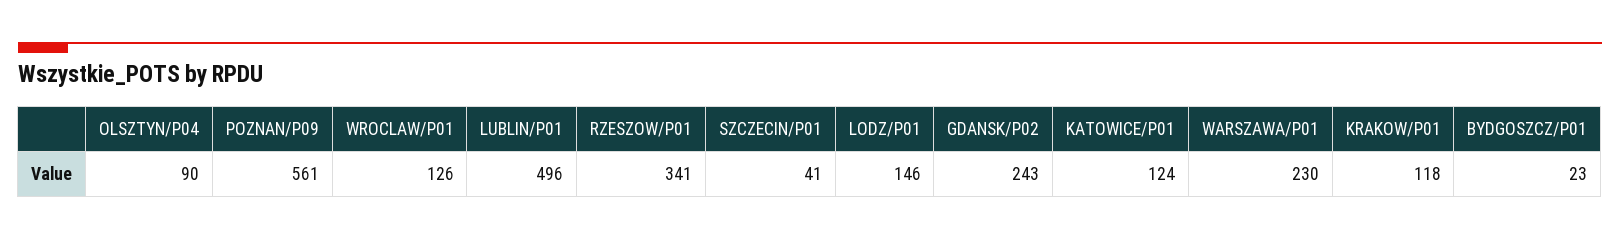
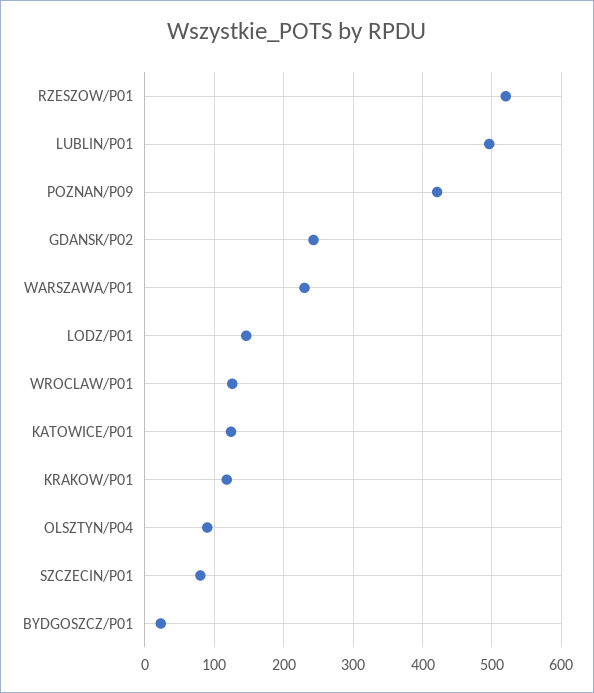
POZNAN/P09: 561 -> 420
RZESZOW/P01: 341 -> 520
SZCZECIN/P01: 41 -> 80

